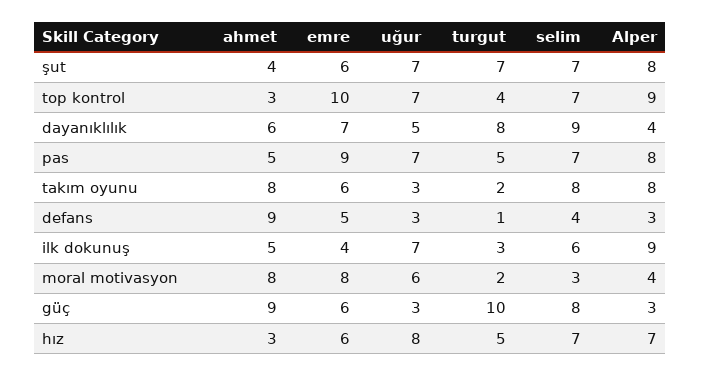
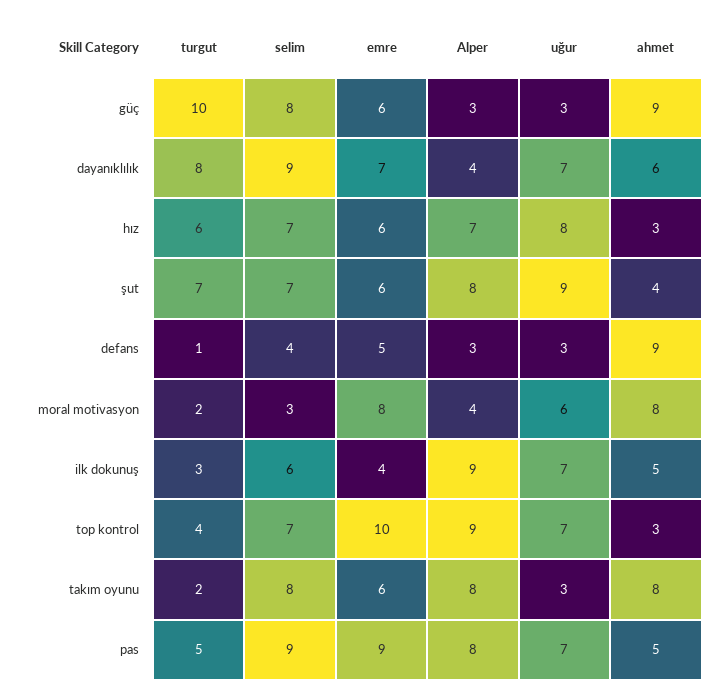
uğur, şut: 7 -> 9
uğur, dayanıklılık: 5 -> 7
selim, pas: 7 -> 9
turgut, hız: 5 -> 6

